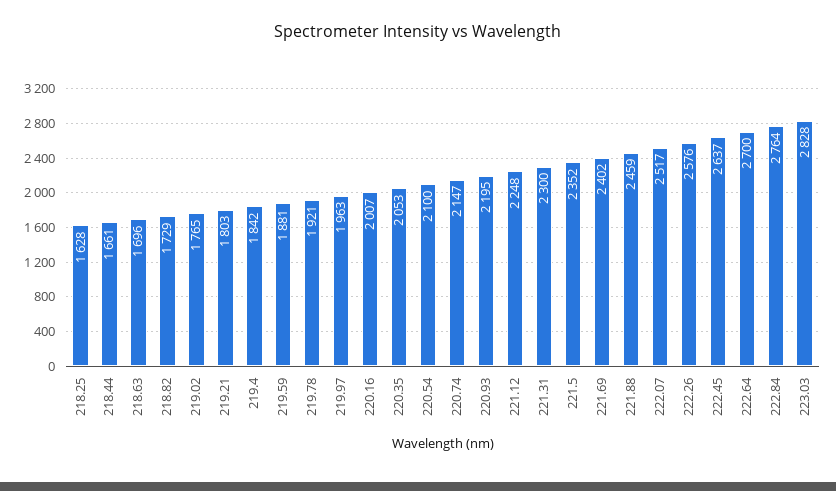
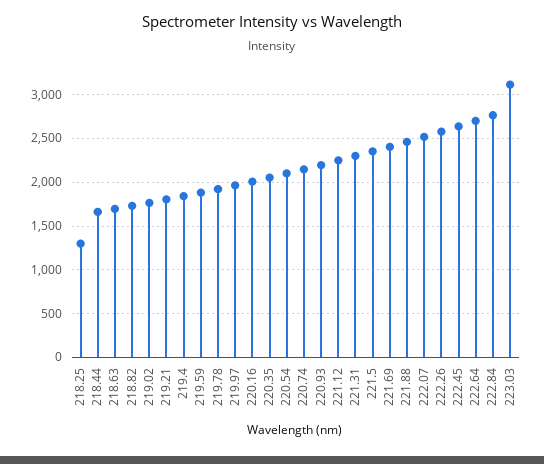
218.25: 1628 -> 1300
223.03: 2828 -> 3100

